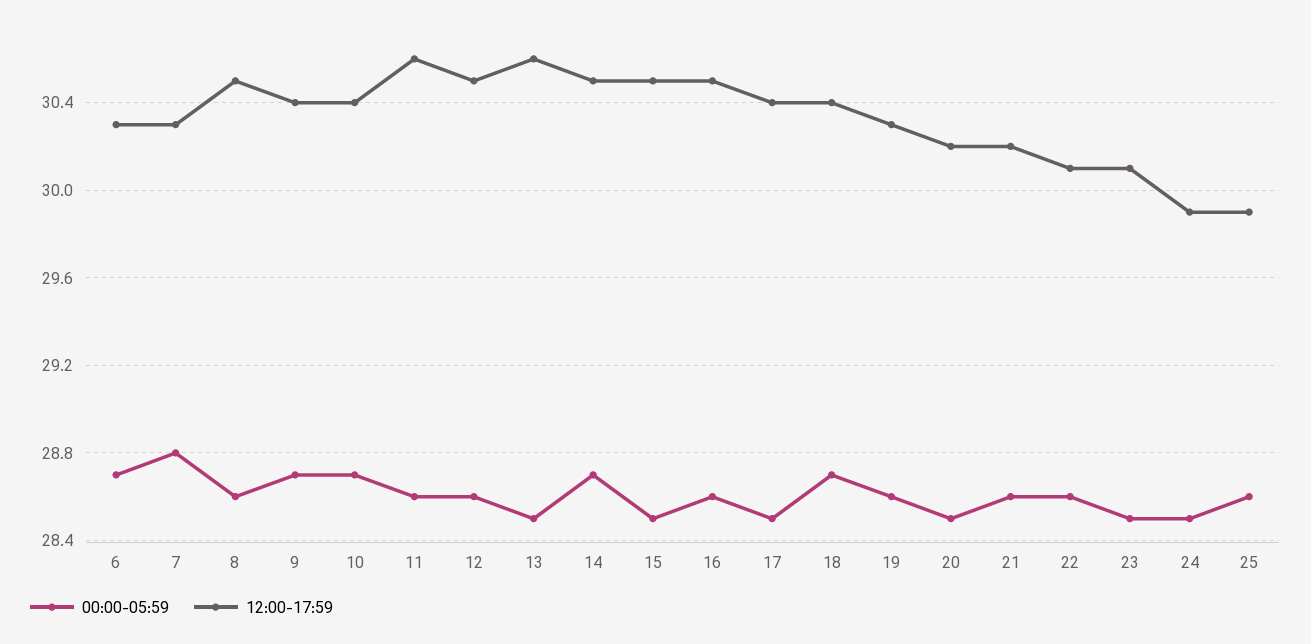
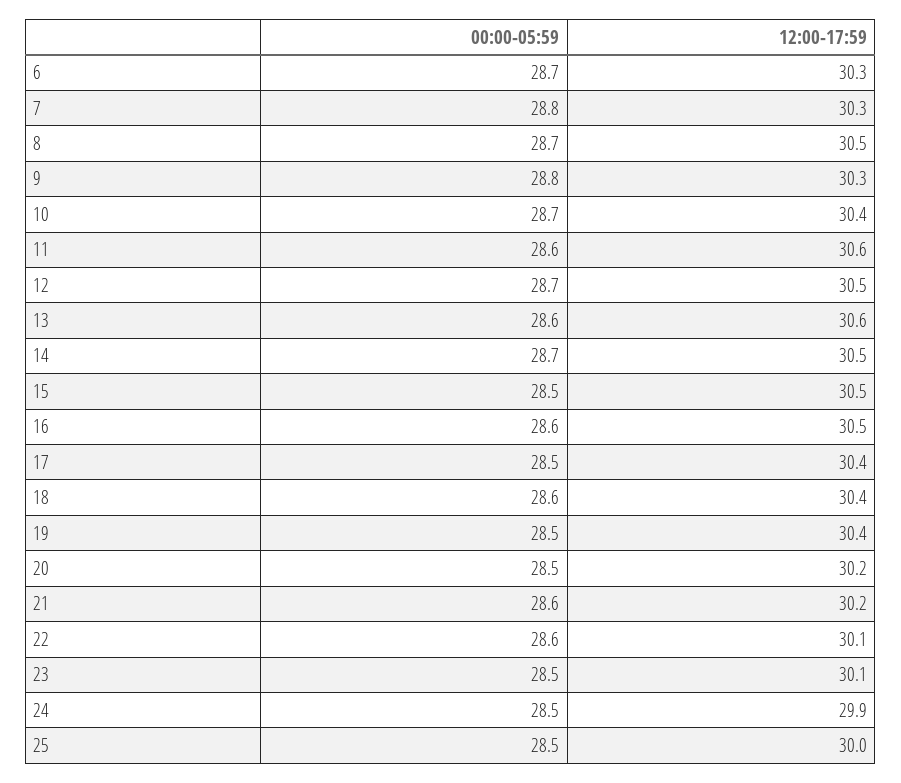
00:00-05:59, 8: 28.6 -> 28.7
00:00-05:59, 9: 28.7 -> 28.8
12:00-17:59, 9: 30.4 -> 30.3
00:00-05:59, 12: 28.6 -> 28.7
00:00-05:59, 13: 28.5 -> 28.6
00:00-05:59, 18: 28.7 -> 28.6
00:00-05:59, 19: 28.6 -> 28.5
12:00-17:59, 19: 30.3 -> 30.4
00:00-05:59, 25: 28.6 -> 28.5
12:00-17:59, 25: 29.9 -> 30

